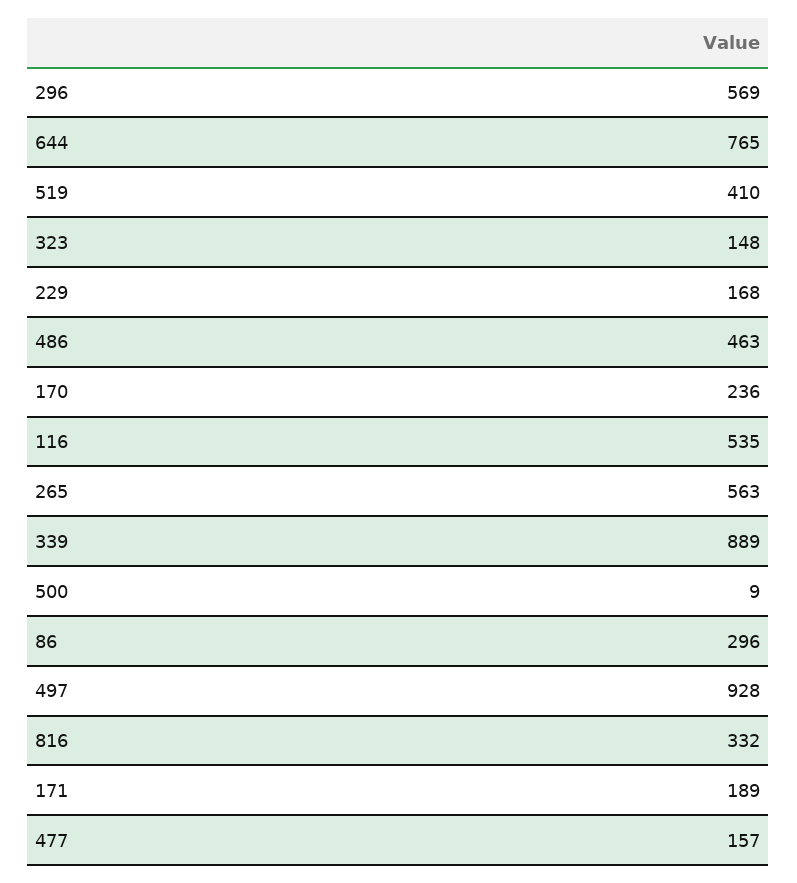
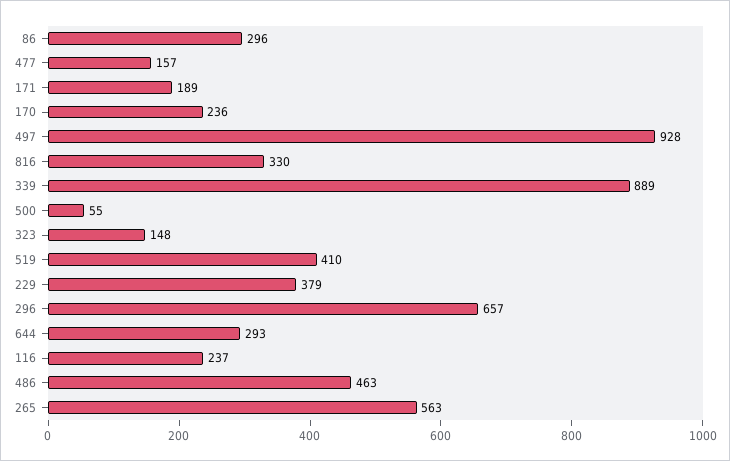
296: 569 -> 657
644: 765 -> 293
229: 168 -> 379
116: 535 -> 237
500: 9 -> 55
816: 332 -> 330

